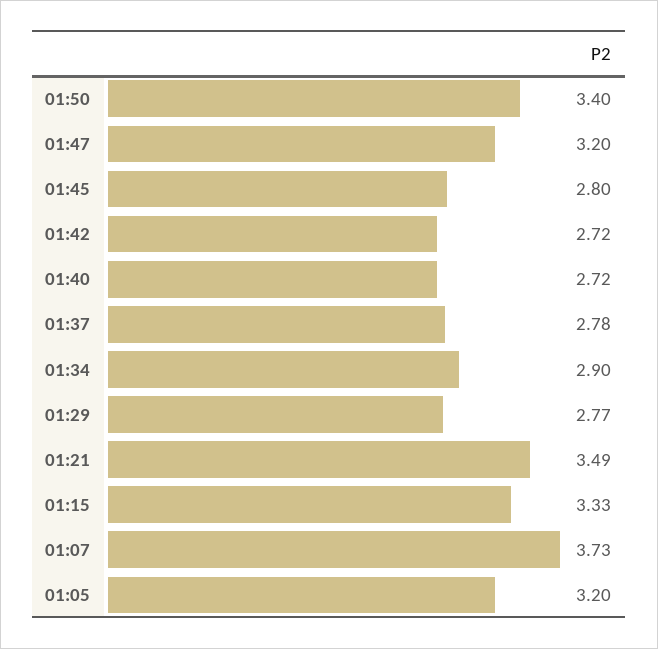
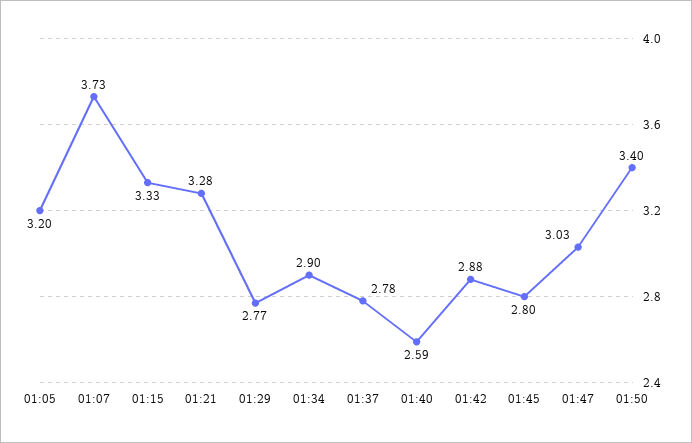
01:47: 3.2 -> 3.03
01:42: 2.72 -> 2.88
01:40: 2.72 -> 2.59
01:21: 3.49 -> 3.28

